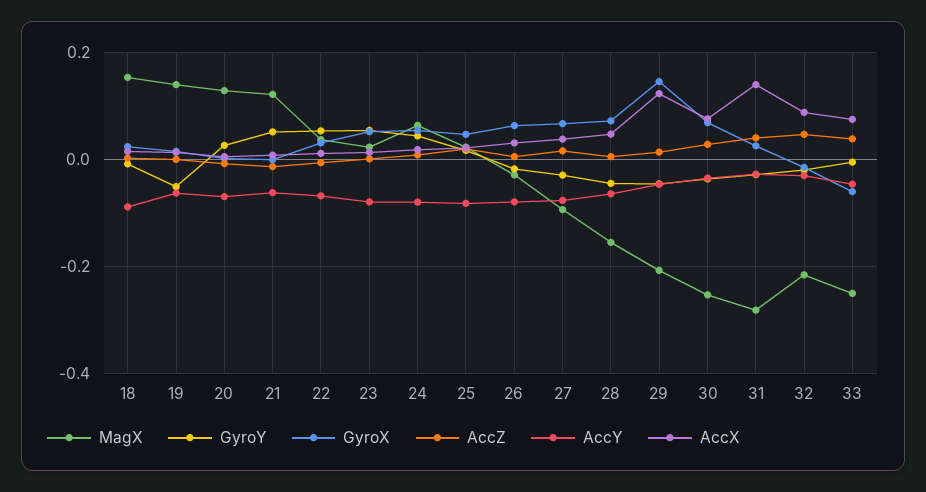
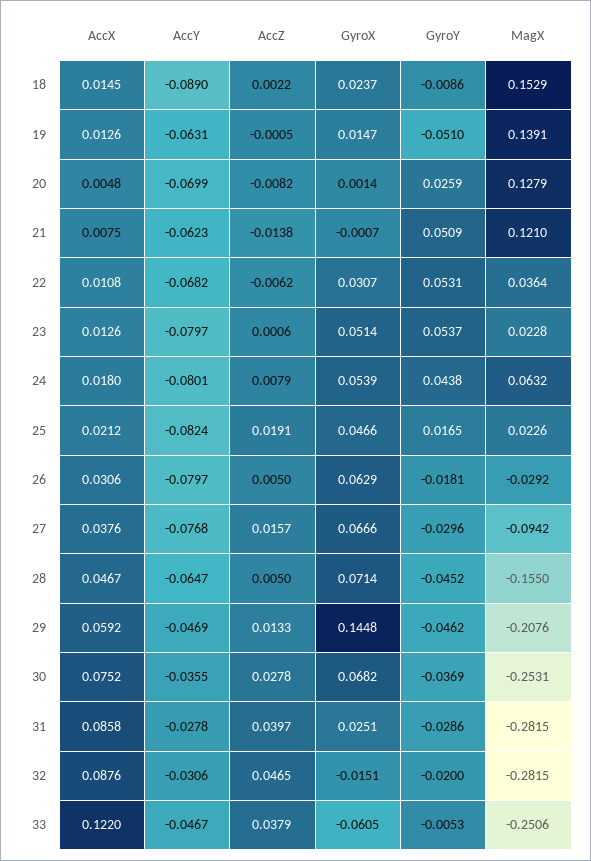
AccX, 29: 0.12 -> 0.0592
AccX, 31: 0.14 -> 0.0858
MagX, 32: -0.22 -> -0.2815
AccX, 33: 0.08 -> 0.122

